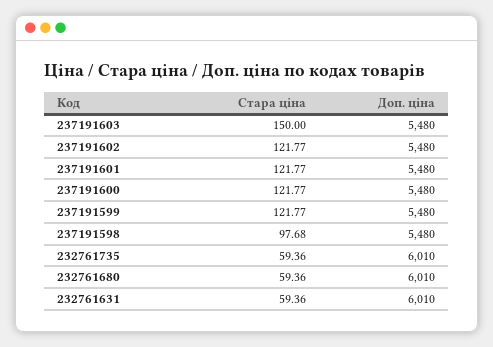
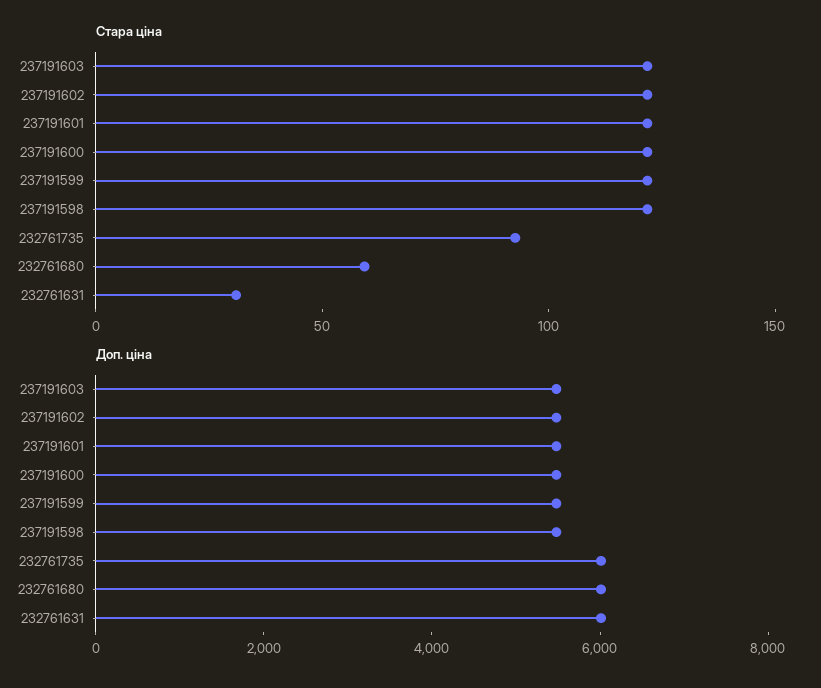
Стара ціна, 237191603: 150 -> 120
Стара ціна, 237191598: 97.68 -> 120
Стара ціна, 232761735: 59.36 -> 90
Стара ціна, 232761631: 59.36 -> 30

